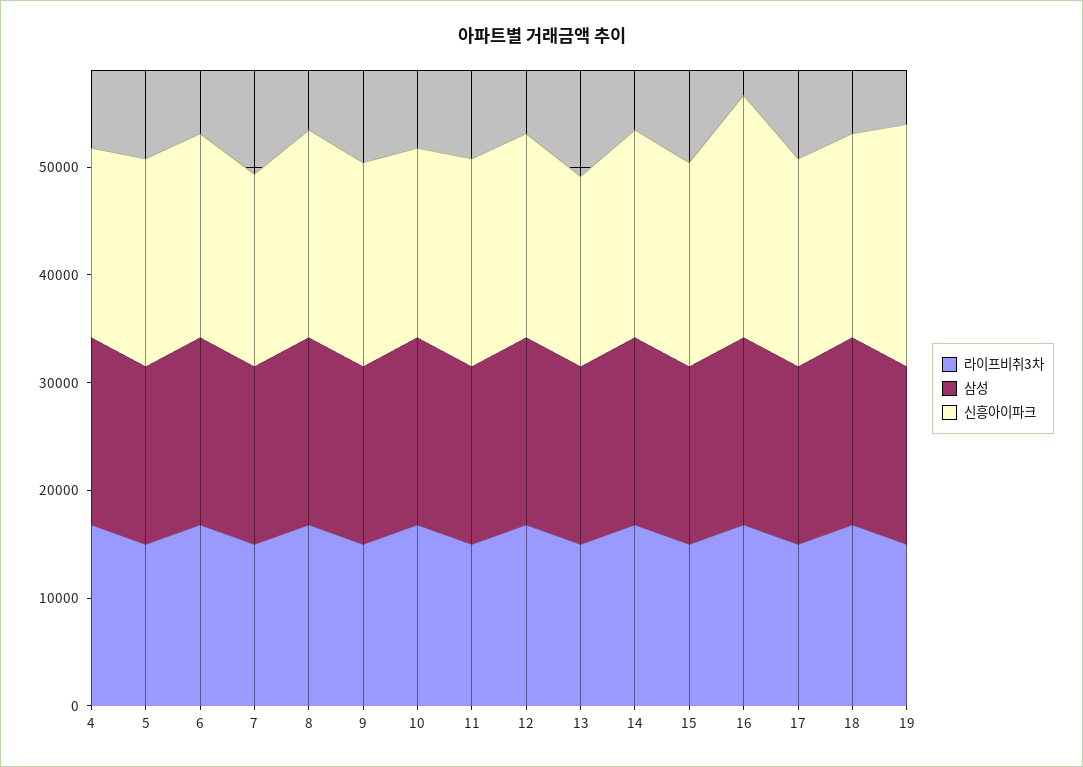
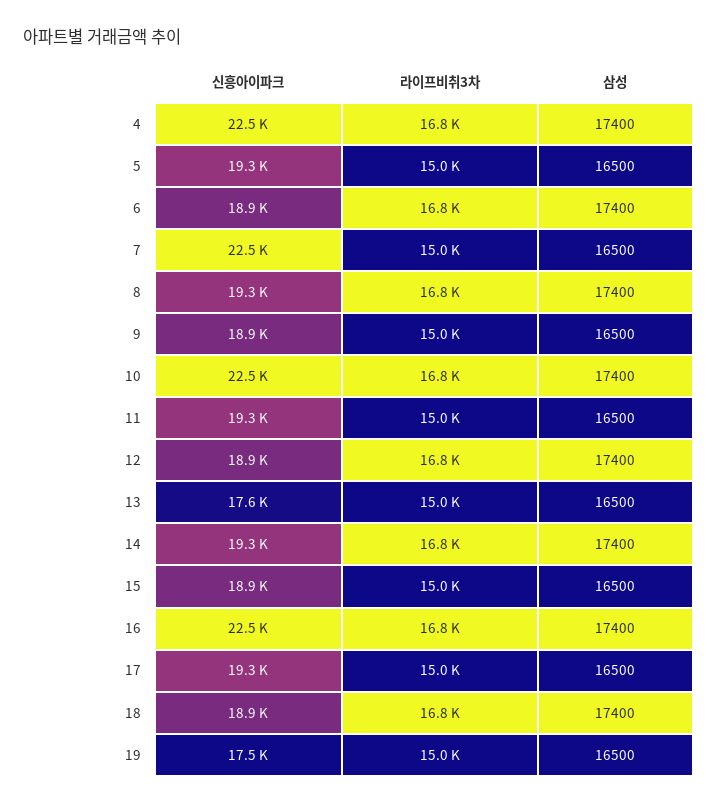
신흥아이파크, 4: 18000 -> 22500
신흥아이파크, 7: 18000 -> 22500
신흥아이파크, 10: 18000 -> 22500
신흥아이파크, 19: 22000 -> 17500

